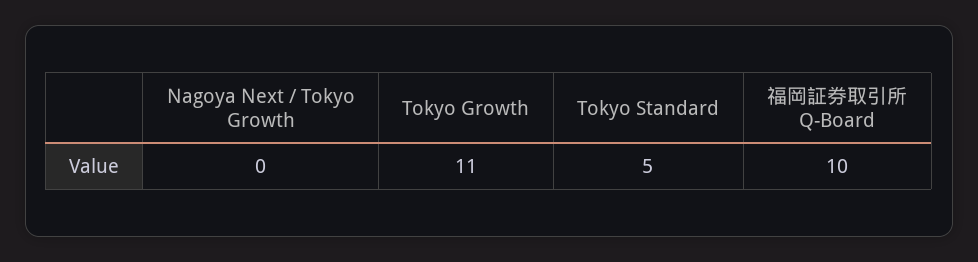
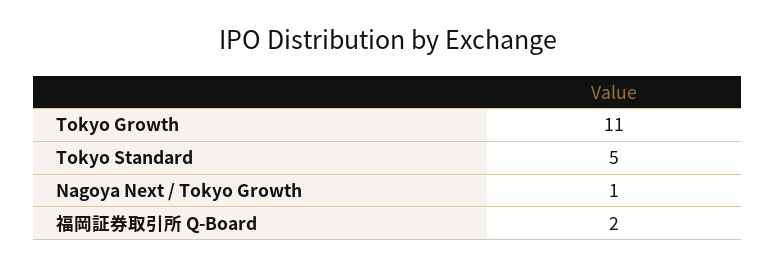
Nagoya Next / Tokyo Growth: 0 -> 1
福岡証券取引所 Q-Board: 10 -> 2

